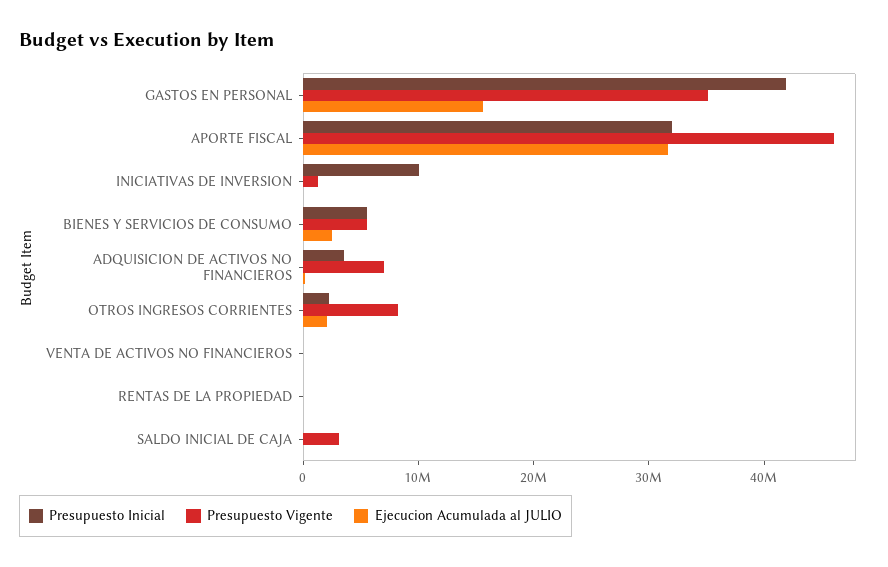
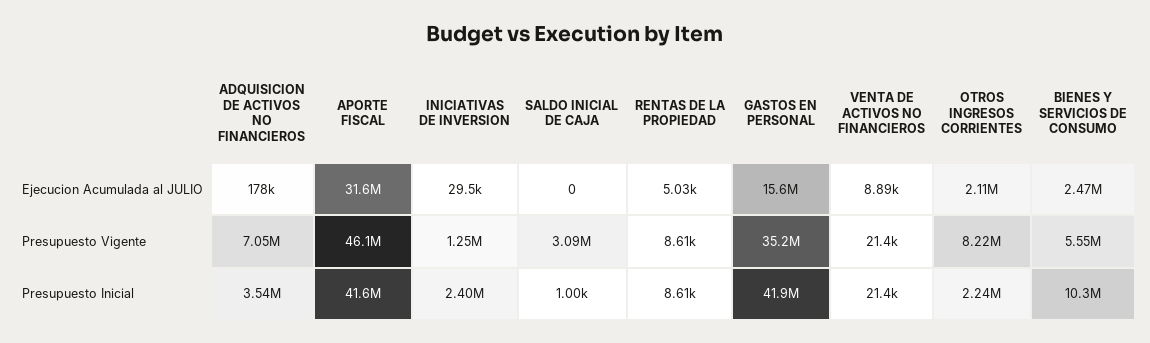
Presupuesto Inicial, APORTE FISCAL: 32000000 -> 41600000
Presupuesto Inicial, INICIATIVAS DE INVERSION: 10000000 -> 2400000
Presupuesto Inicial, BIENES Y SERVICIOS DE CONSUMO: 6000000 -> 10300000

